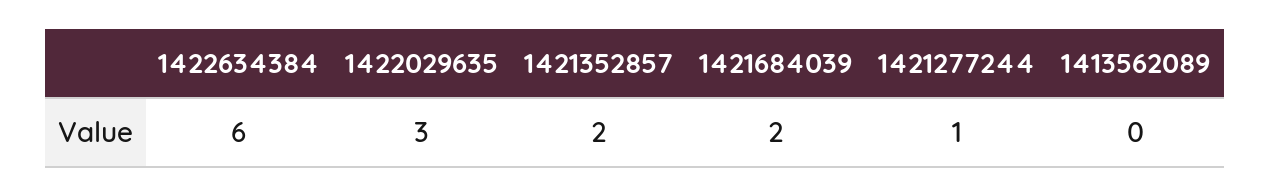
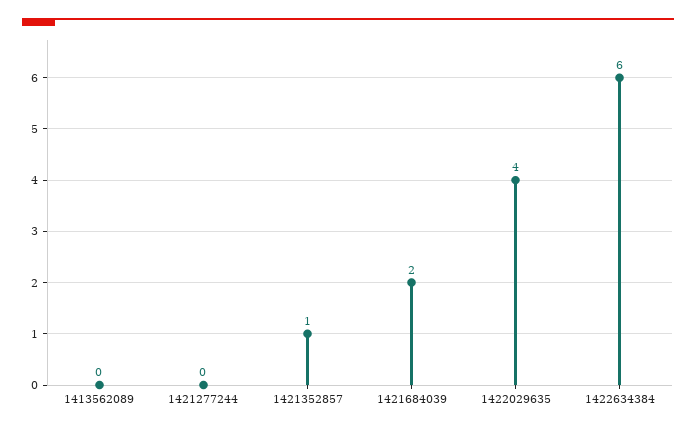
1422029635: 3 -> 4
1421352857: 2 -> 1
1421277244: 1 -> 0

